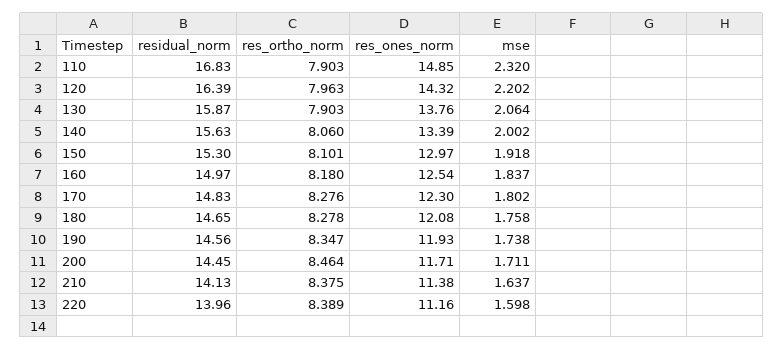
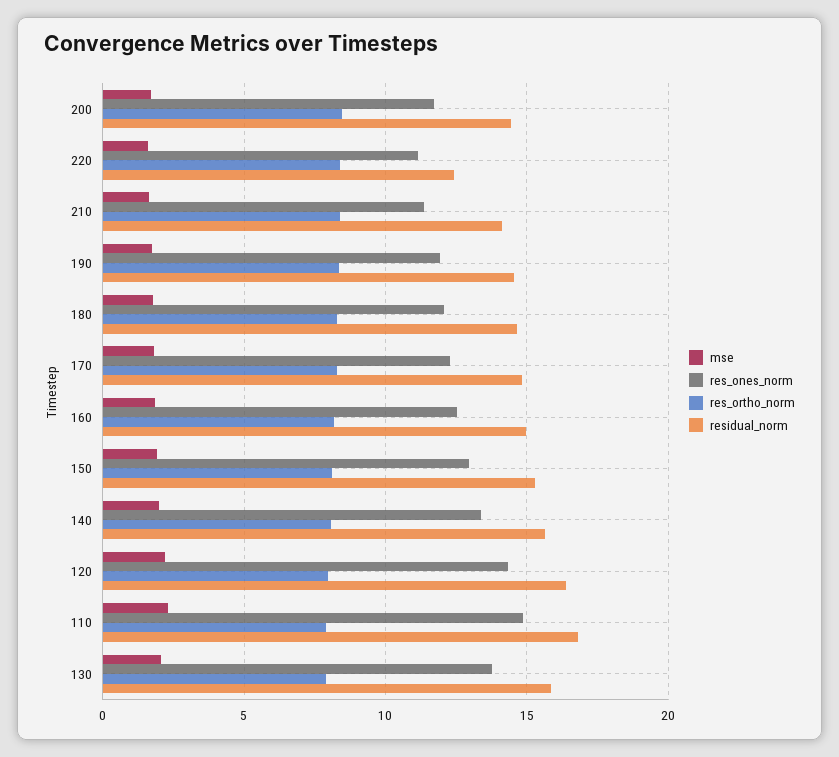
residual_norm, 220: 13.96 -> 12.5

